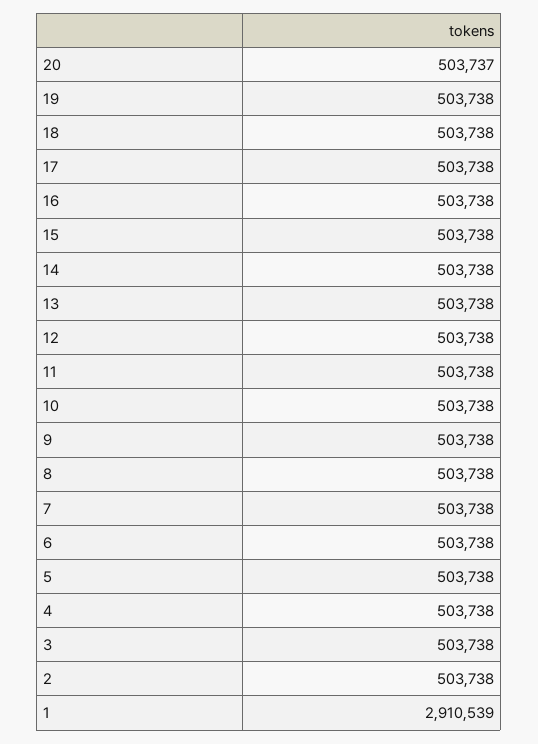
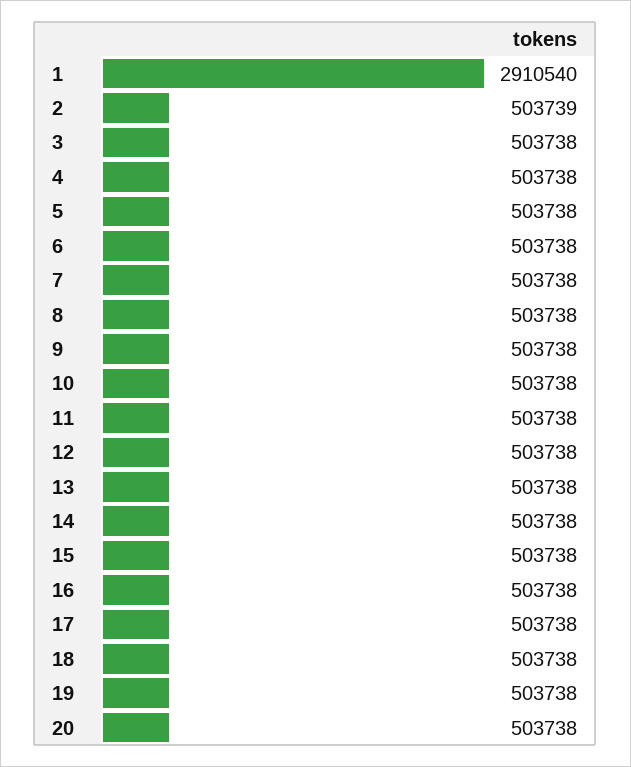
20: 503737 -> 503738
2: 503738 -> 503739
1: 2910539 -> 2910540

